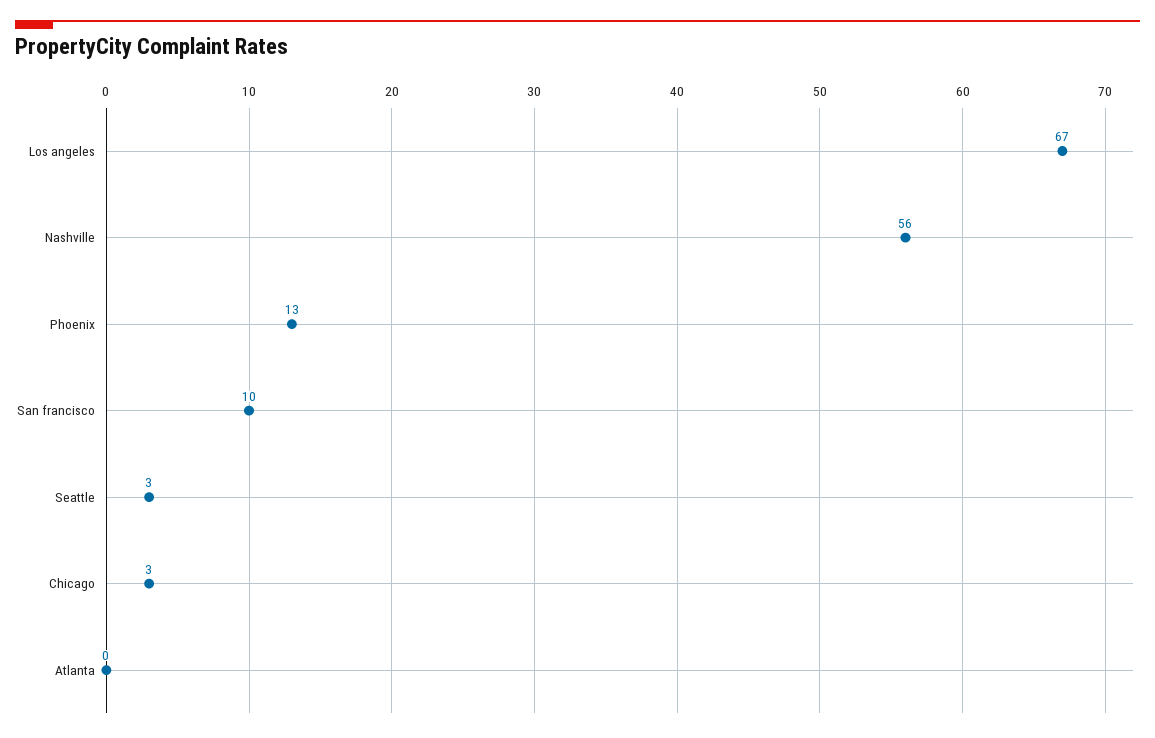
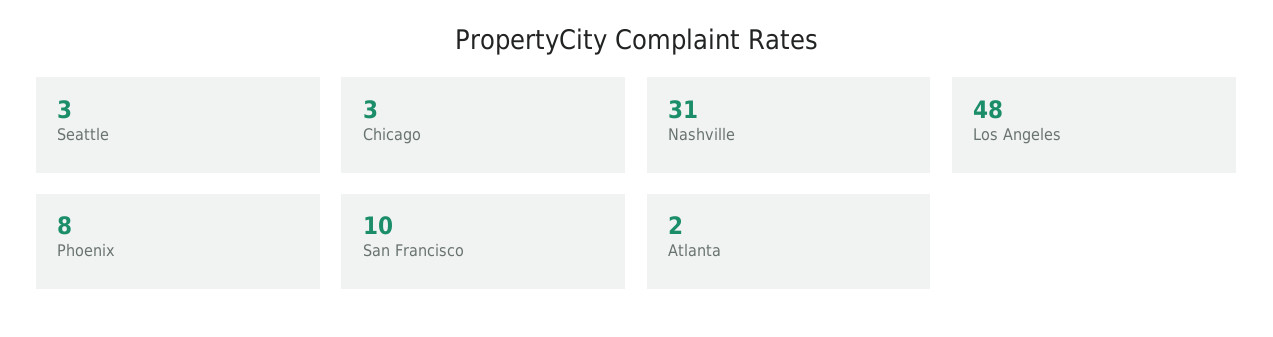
Los angeles: 67 -> 48
Nashville: 56 -> 31
Phoenix: 13 -> 8
Atlanta: 0 -> 2

